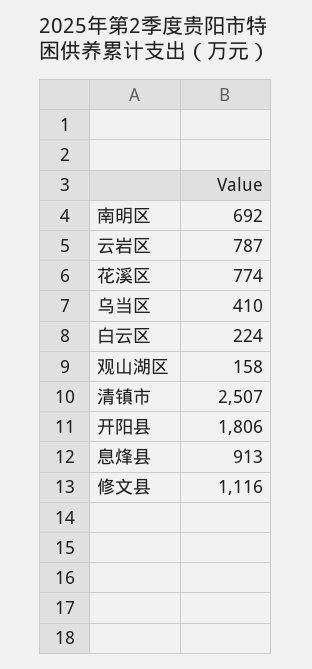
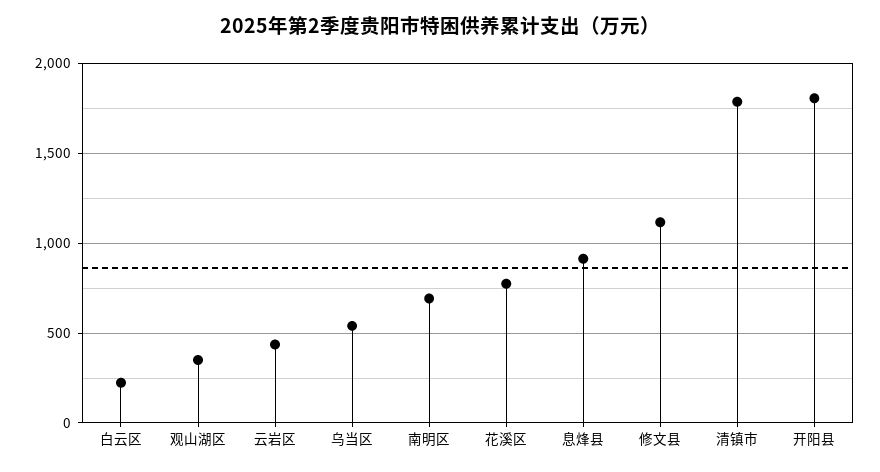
云岩区: 787 -> 450
乌当区: 410 -> 550
观山湖区: 158 -> 350
清镇市: 2507 -> 1800

